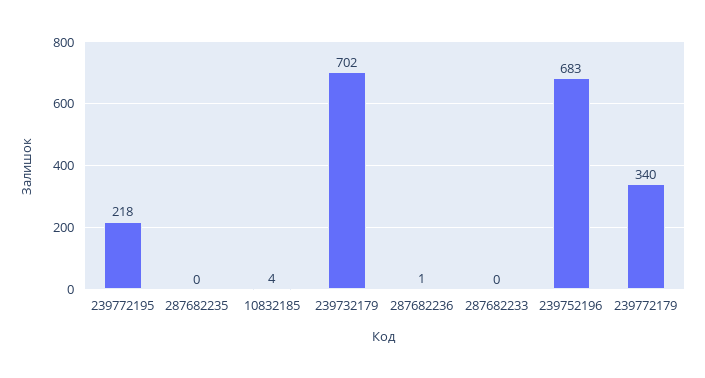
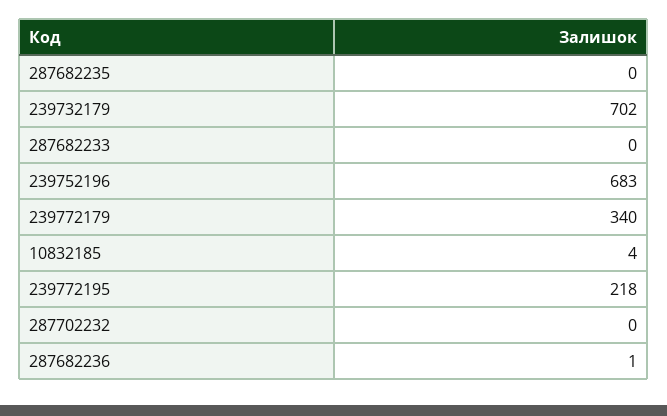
287702232: none -> 0

